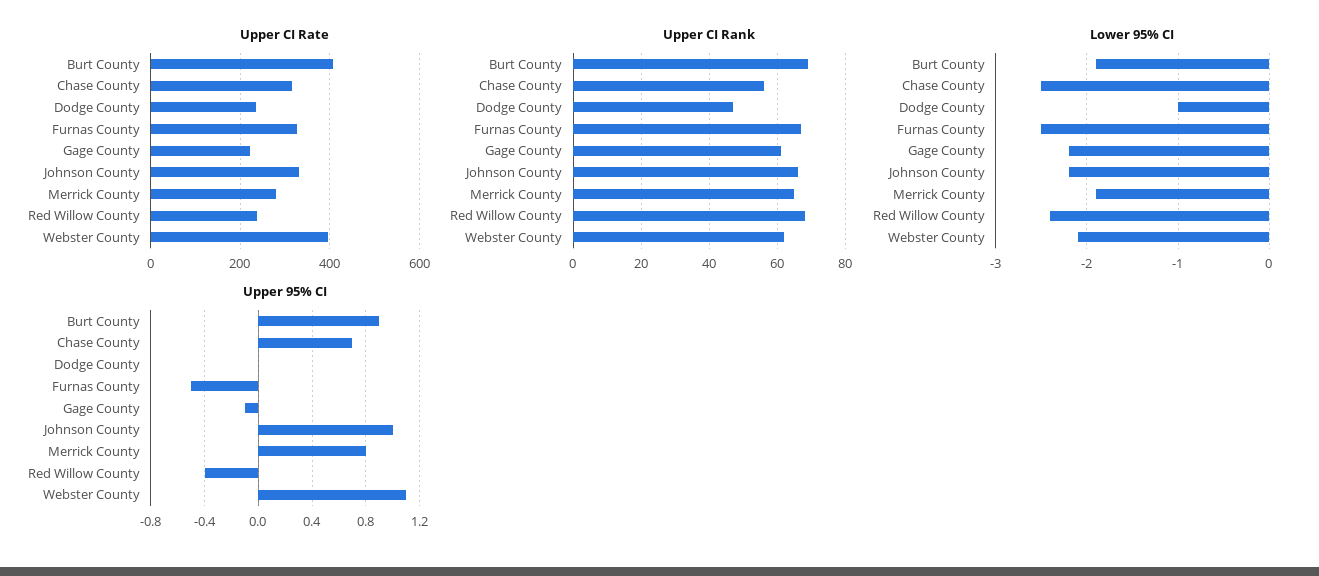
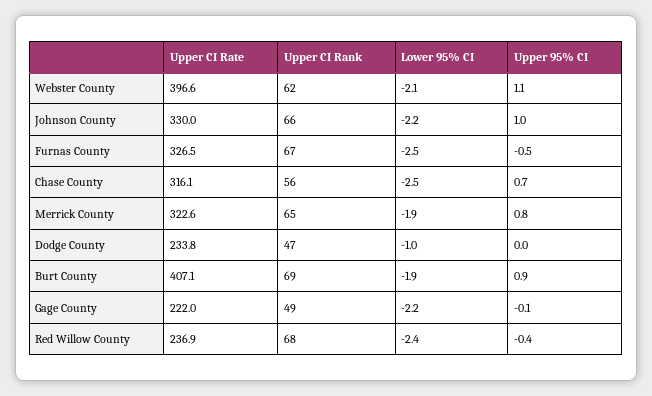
Upper CI Rate, Merrick County: 280 -> 322.6
Upper CI Rank, Gage County: 60 -> 49

